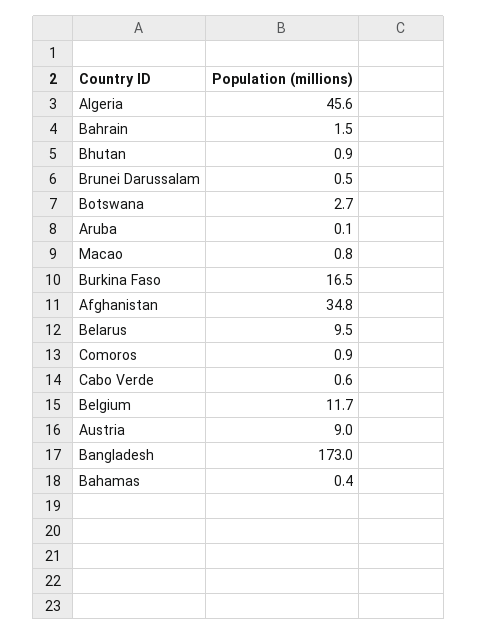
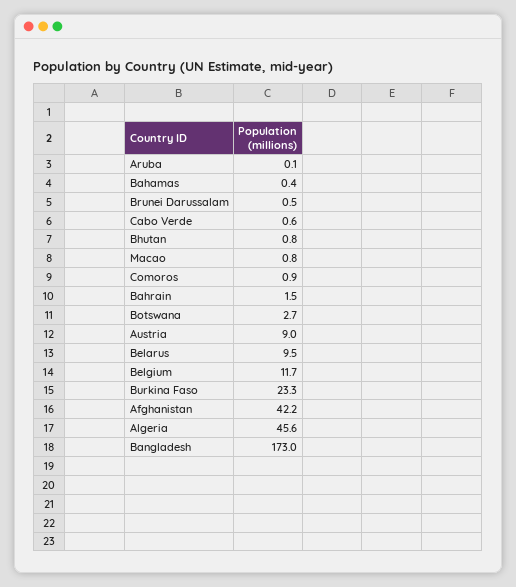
Bhutan: 0.9 -> 0.8
Burkina Faso: 16.5 -> 23.3
Afghanistan: 34.8 -> 42.2

